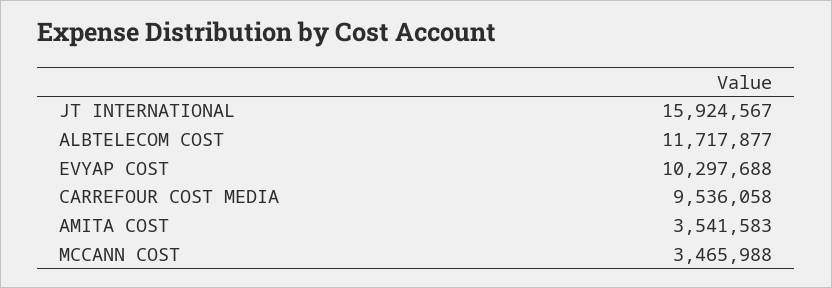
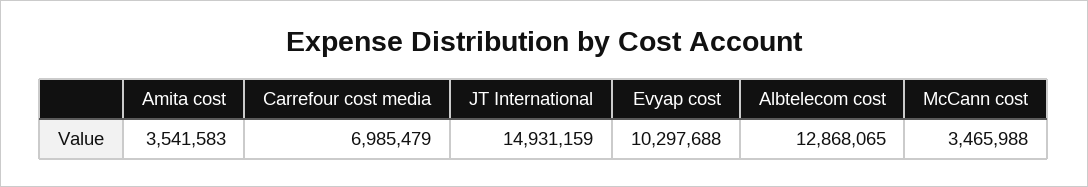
JT INTERNATIONAL: 15924567 -> 14931159
ALBTELECOM COST: 11717877 -> 12868065
CARREFOUR COST MEDIA: 9536058 -> 6985479

